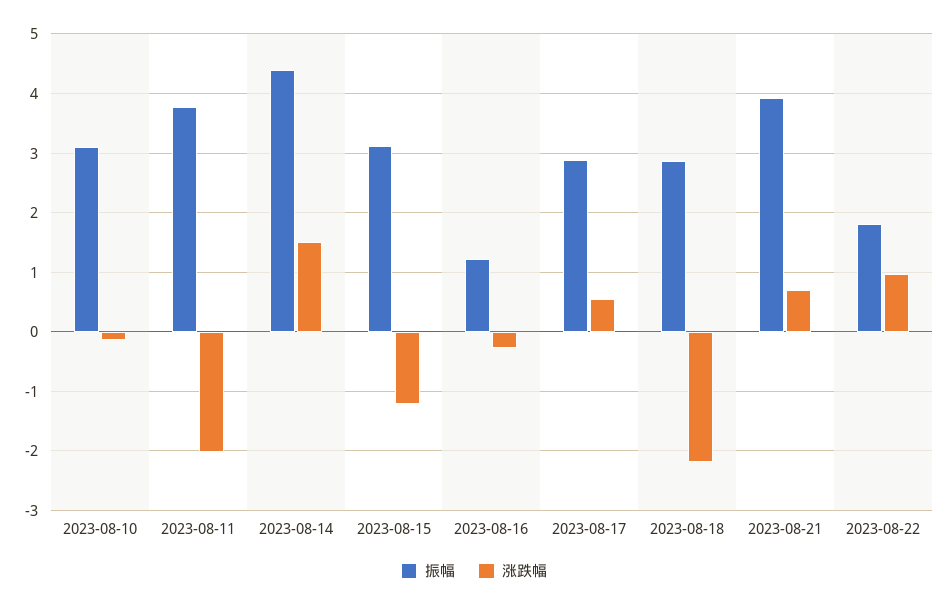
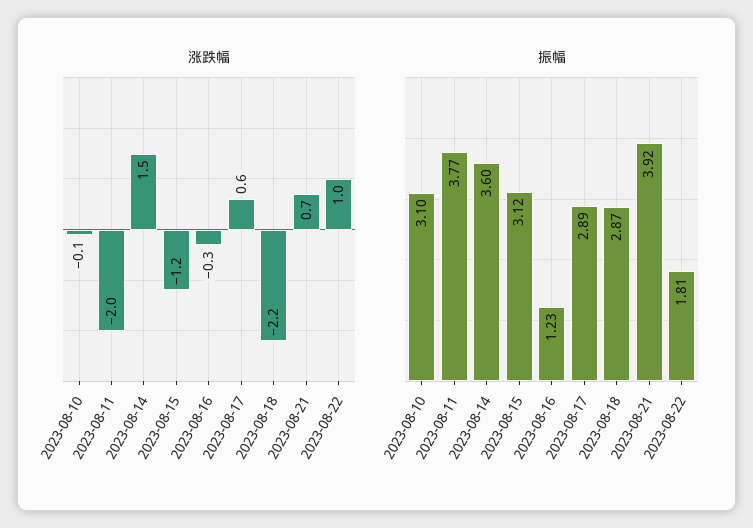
振幅, 2023-08-14: 4.4 -> 3.6

